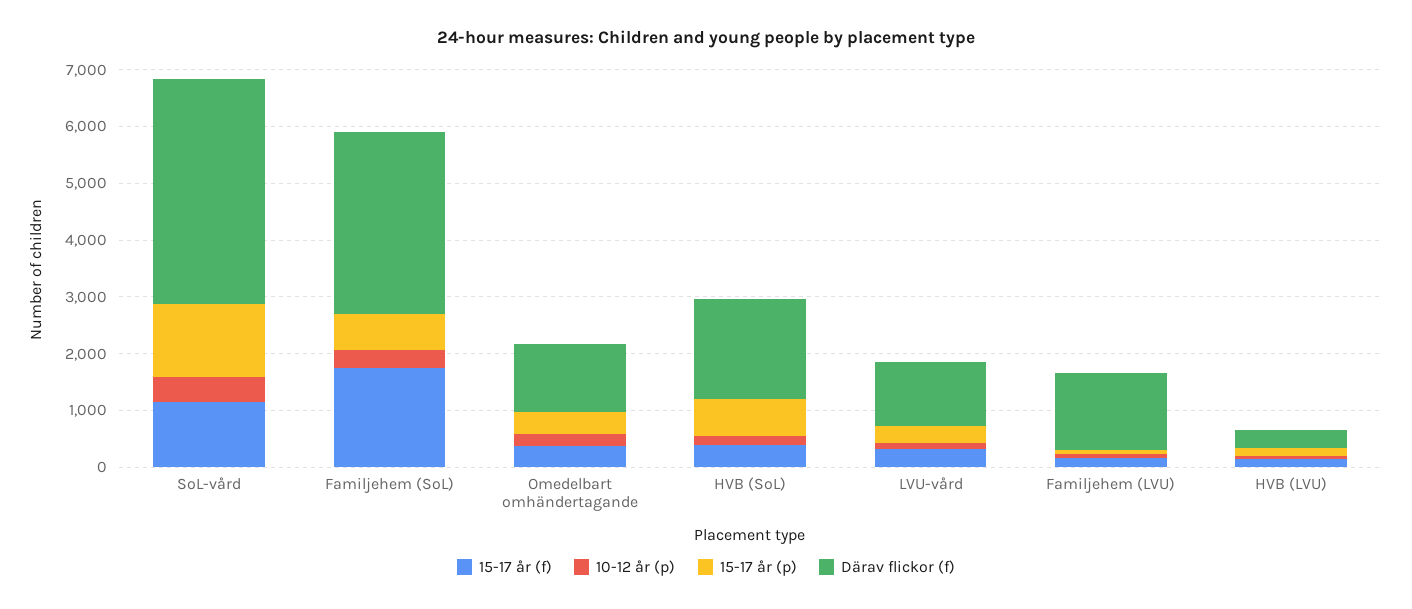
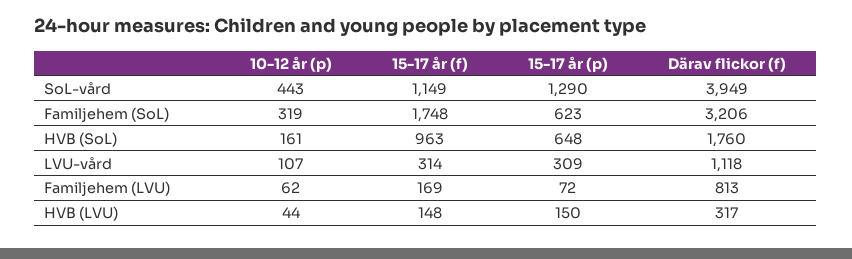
15-17 år (f), Omedelbart omhändertagande: 400 -> none
10-12 år (p), Omedelbart omhändertagande: 200 -> none
15-17 år (p), Omedelbart omhändertagande: 400 -> none
Därav flickor (f), Omedelbart omhändertagande: 1200 -> none
15-17 år (f), HVB (SoL): 400 -> 963
Därav flickor (f), Familjehem (LVU): 1400 -> 813

